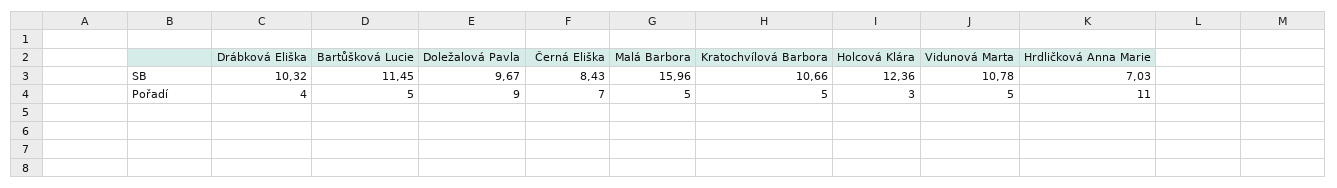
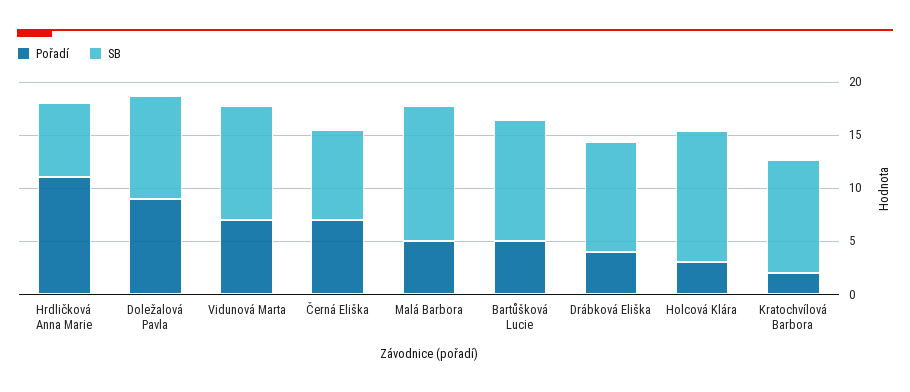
SB, Malá Barbora: 15.96 -> 13
Pořadí, Kratochvílová Barbora: 5 -> 2
Pořadí, Vidunová Marta: 5 -> 7

